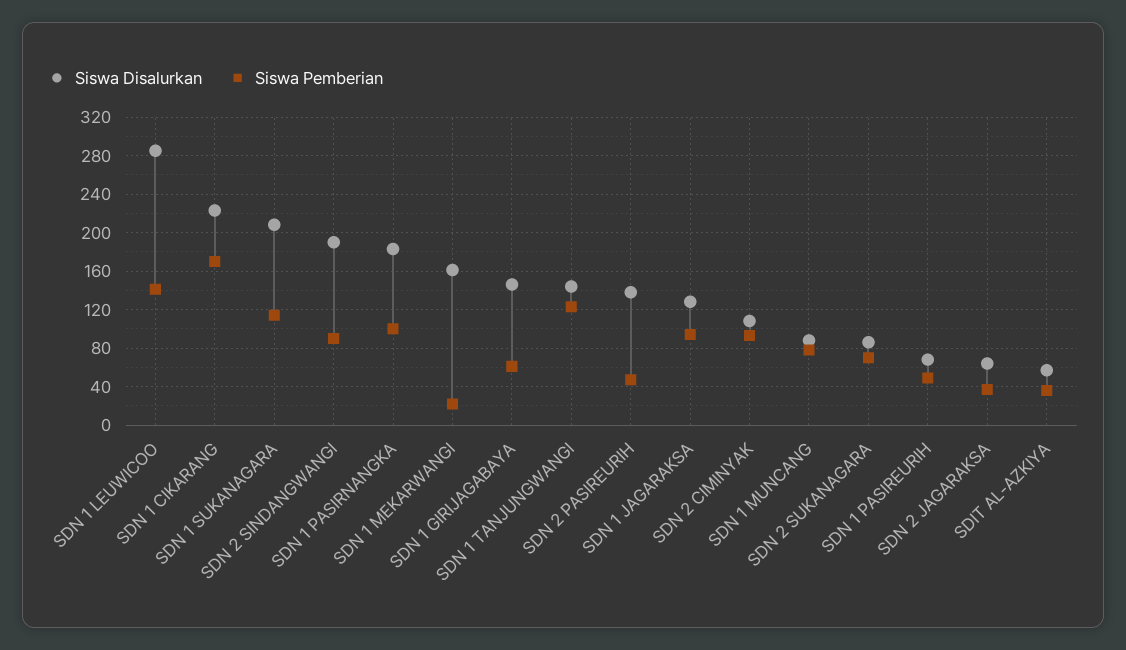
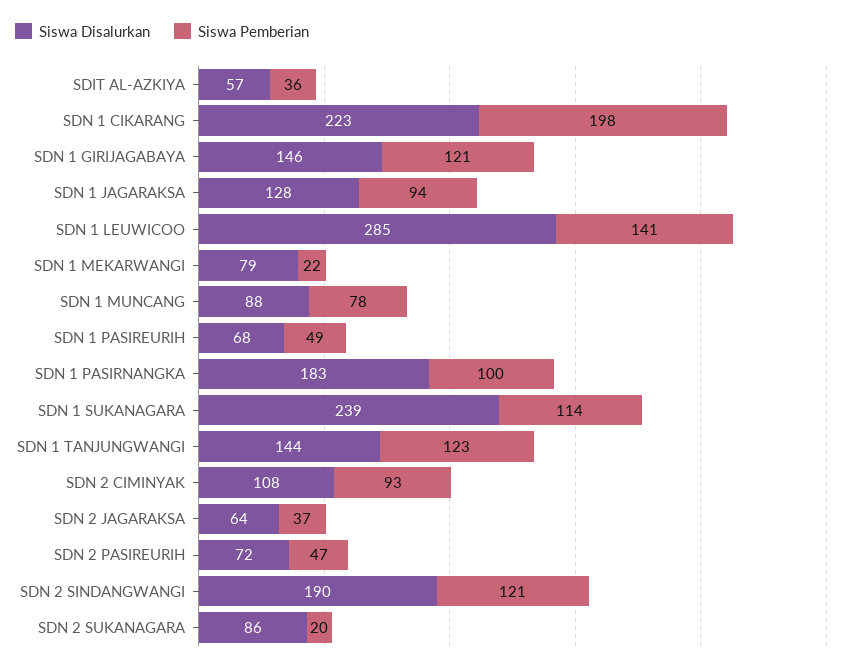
Siswa Pemberian, SDN 1 CIKARANG: 170 -> 198
Siswa Disalurkan, SDN 1 SUKANAGARA: 210 -> 239
Siswa Pemberian, SDN 2 SINDANGWANGI: 90 -> 121
Siswa Disalurkan, SDN 1 MEKARWANGI: 160 -> 79
Siswa Pemberian, SDN 1 GIRIJAGABAYA: 60 -> 121
Siswa Disalurkan, SDN 2 PASIREURIH: 140 -> 72
Siswa Pemberian, SDN 2 SUKANAGARA: 70 -> 20

